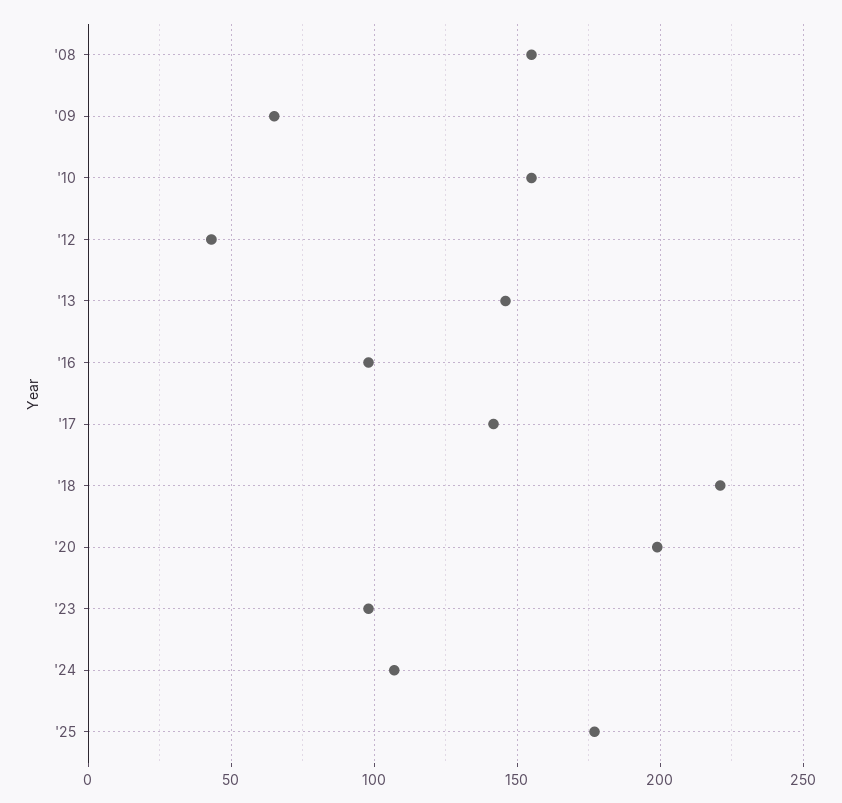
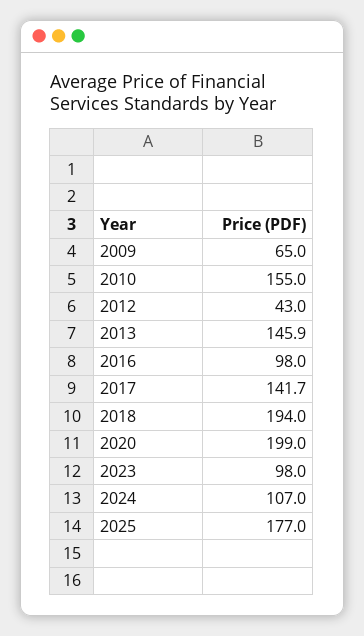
'08: 155 -> none
'18: 220 -> 194

